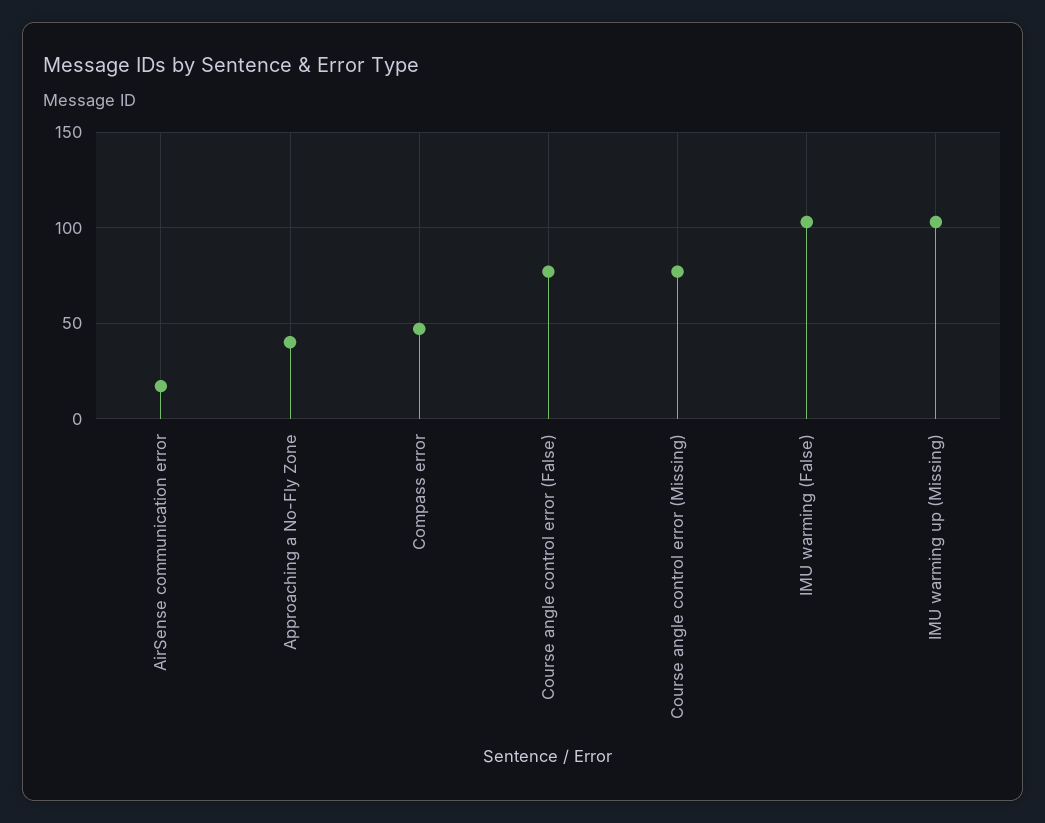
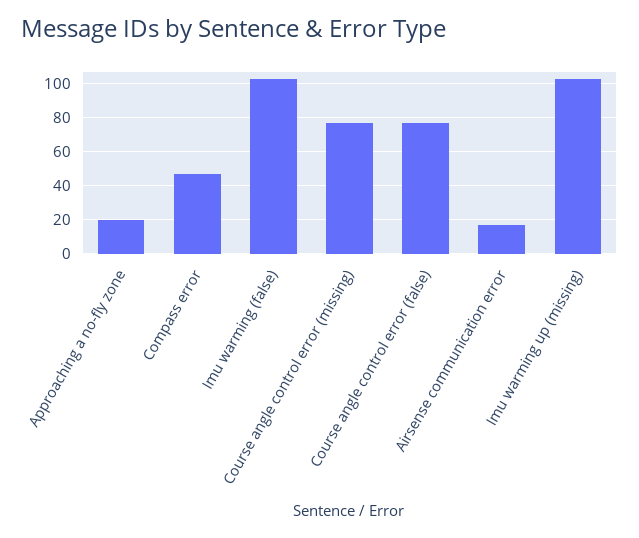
Approaching a No-Fly Zone: 40 -> 20

